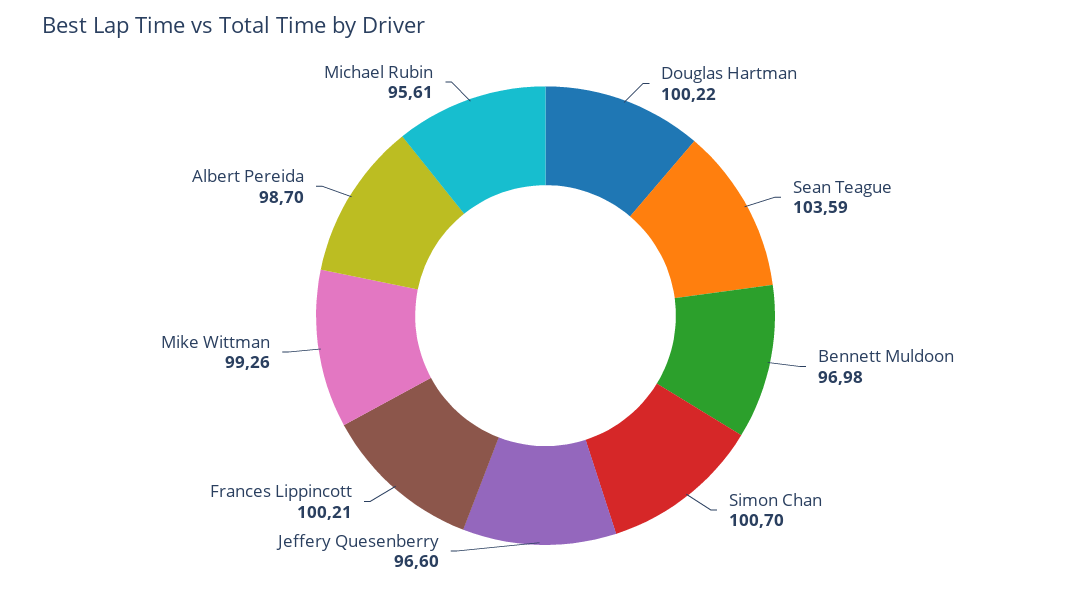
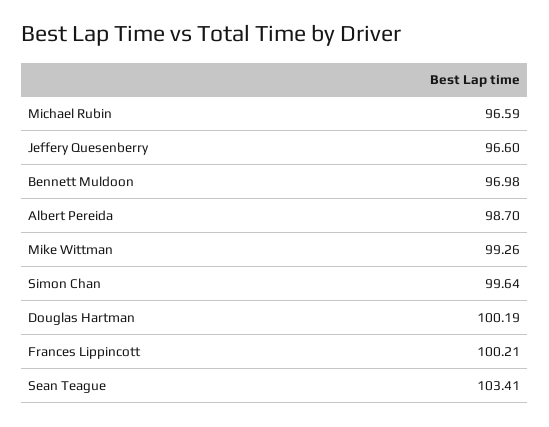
Douglas Hartman: 100.22 -> 100.19
Sean Teague: 103.59 -> 103.41
Simon Chan: 100.7 -> 99.64
Michael Rubin: 95.61 -> 96.59

